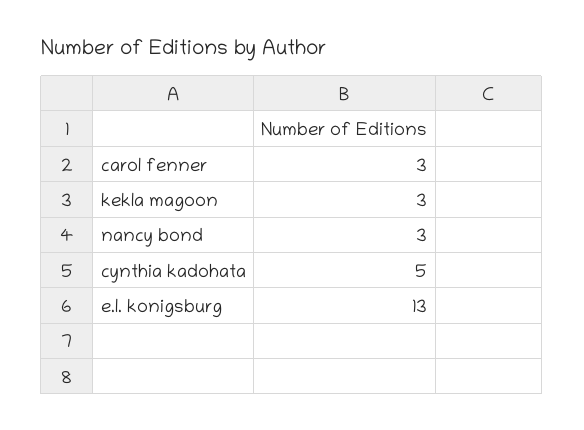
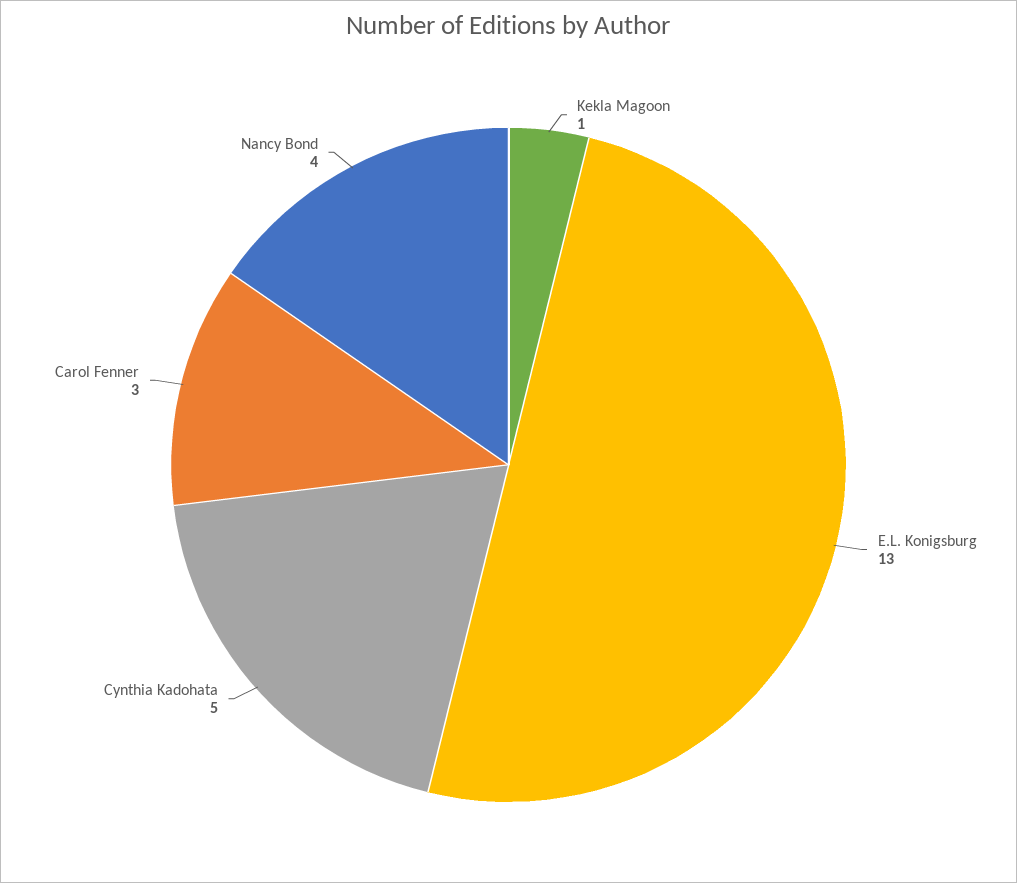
kekla magoon: 3 -> 1
nancy bond: 3 -> 4

